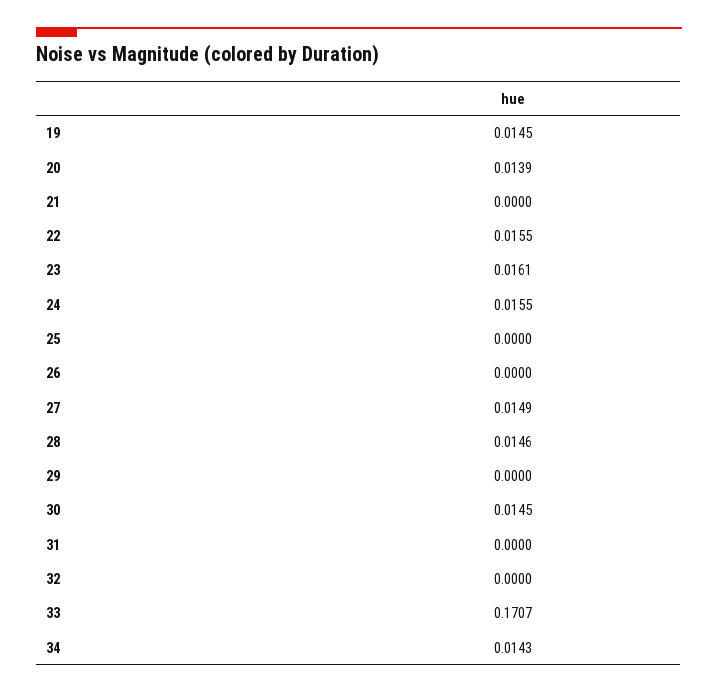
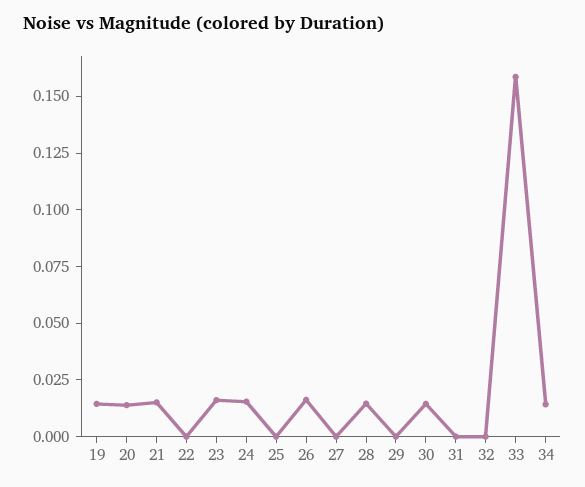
21: 0 -> 0.015
22: 0.0155 -> 0
26: 0 -> 0.015
27: 0.0149 -> 0
33: 0.1707 -> 0.16

